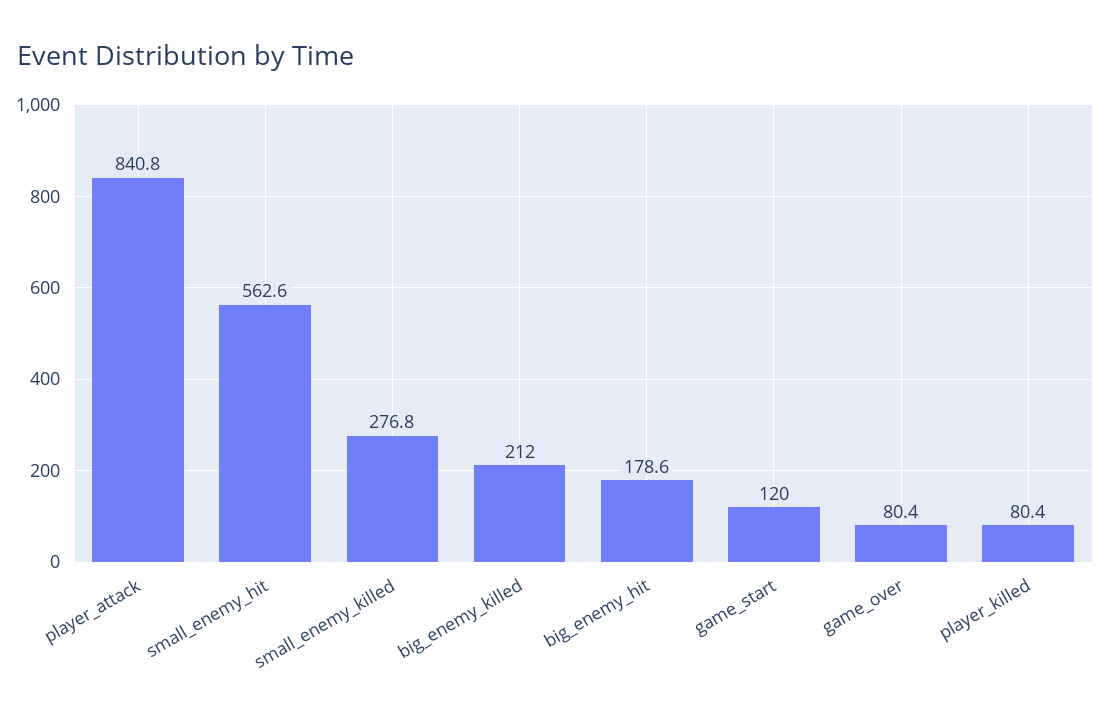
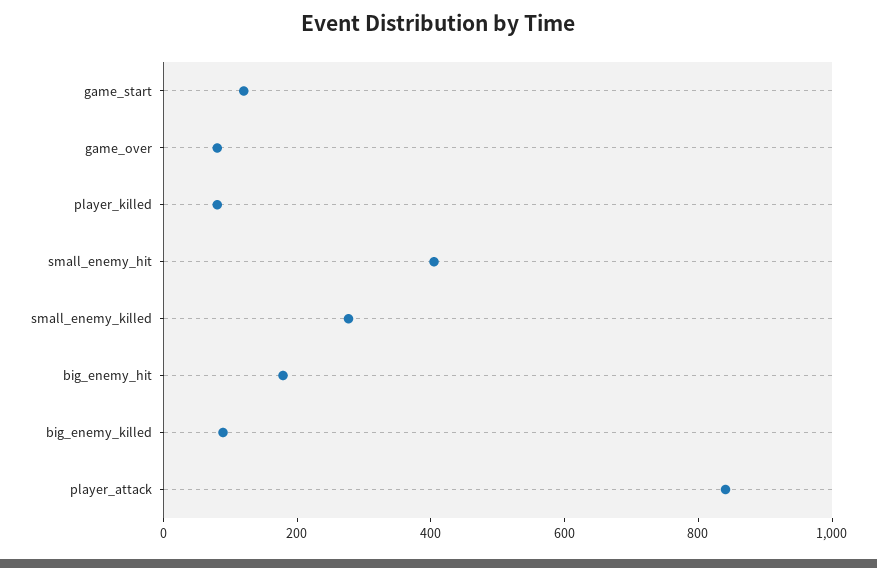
small_enemy_hit: 562.6 -> 400
big_enemy_killed: 212 -> 100

